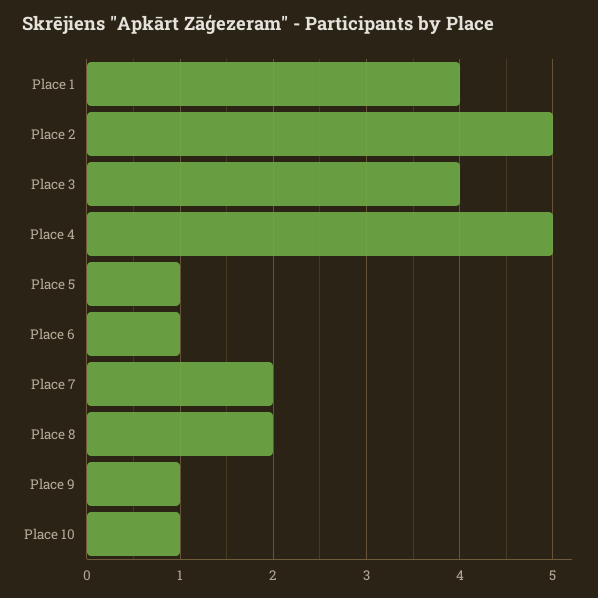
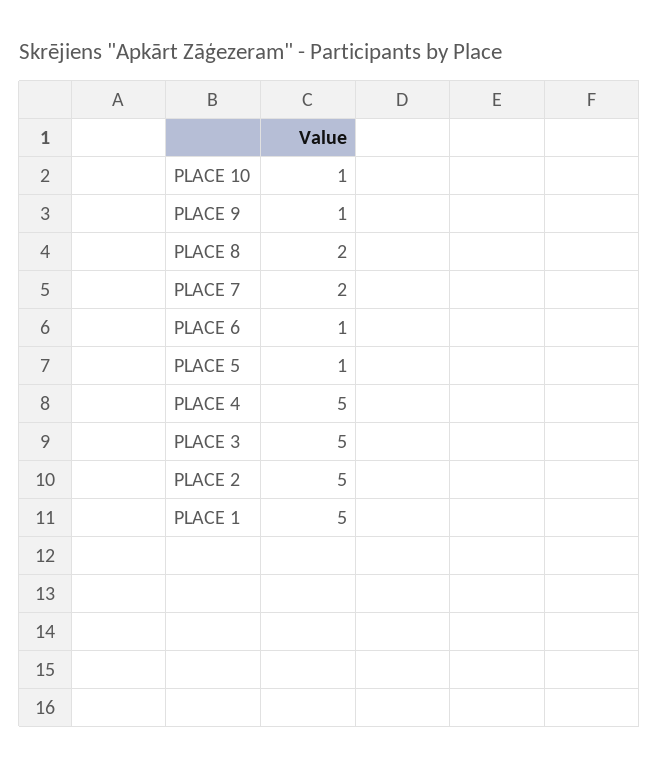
Place 1: 4 -> 5
Place 3: 4 -> 5

